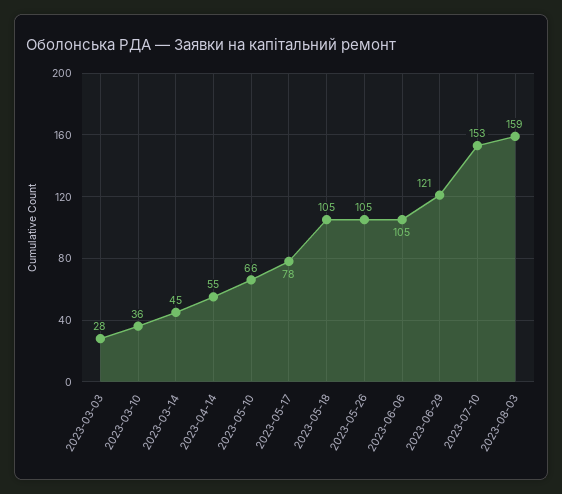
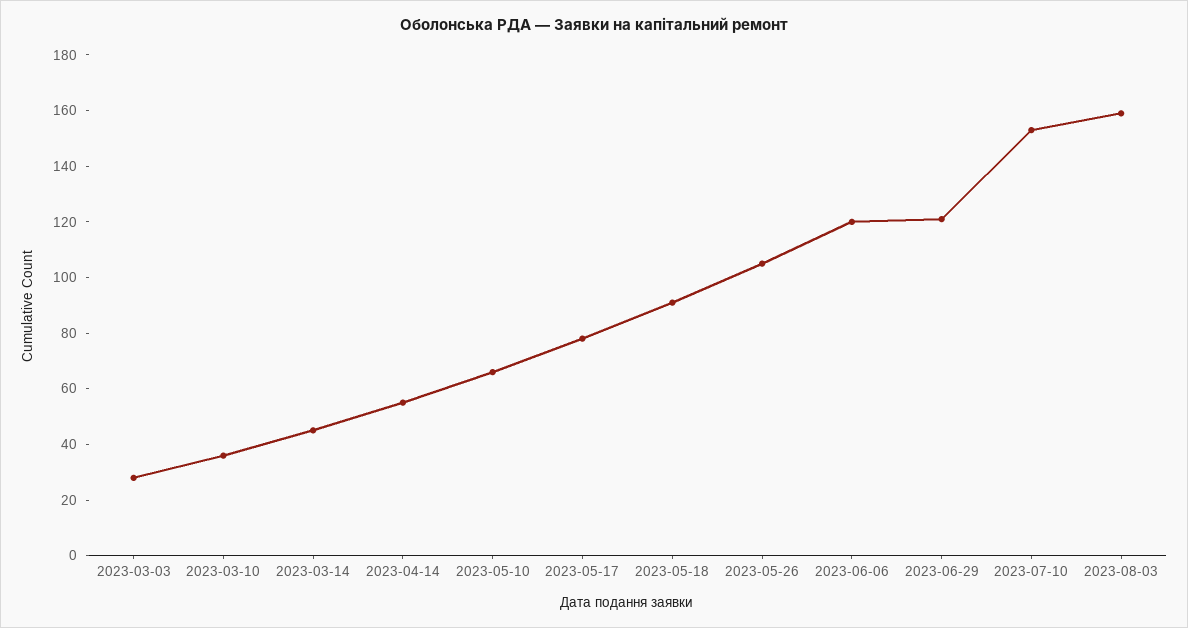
2023-05-18: 105 -> 90
2023-06-06: 105 -> 120

